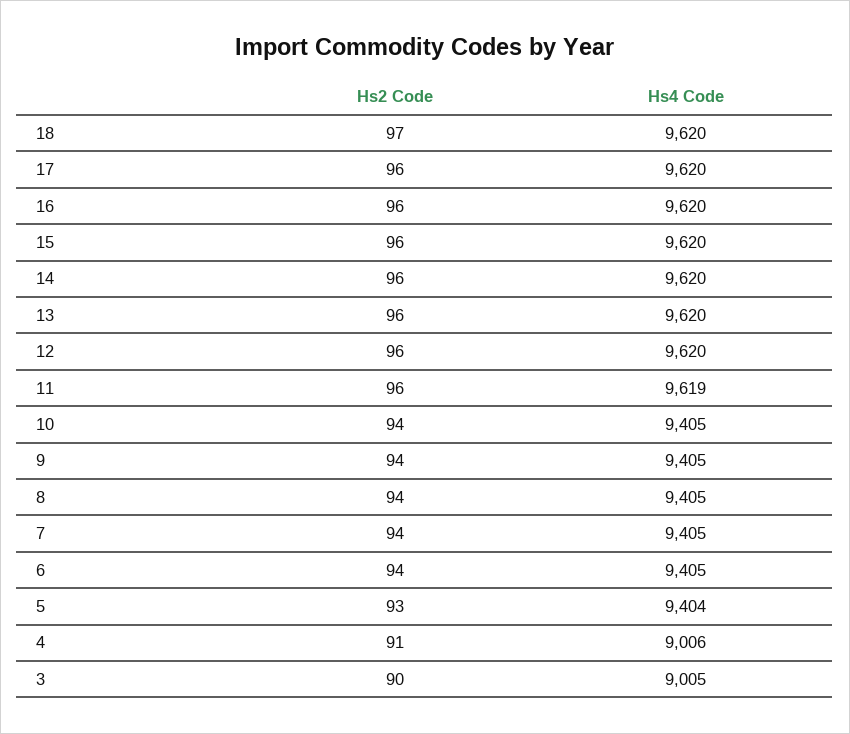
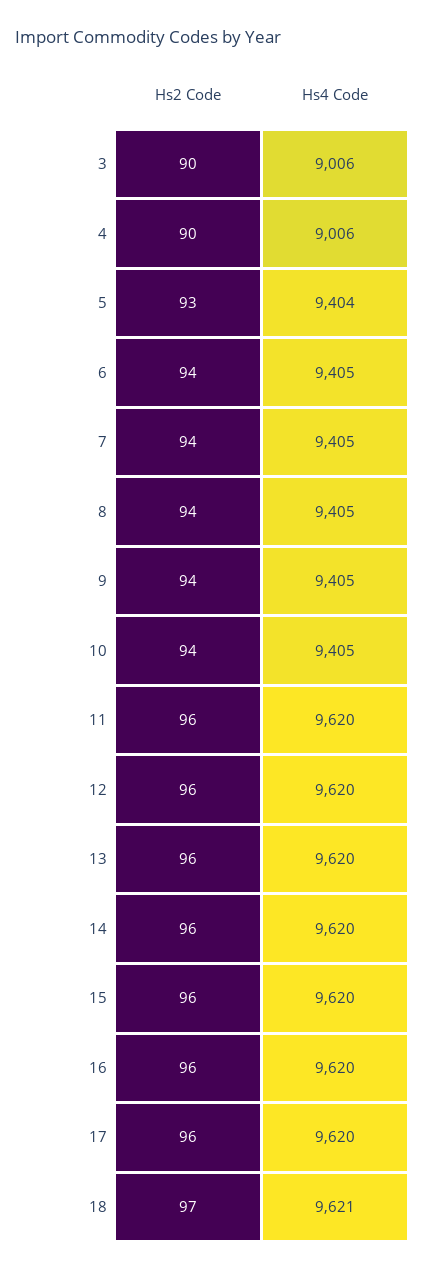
Hs4 Code, 18: 9620 -> 9621
Hs4 Code, 11: 9619 -> 9620
Hs2 Code, 4: 91 -> 90
Hs4 Code, 3: 9005 -> 9006

